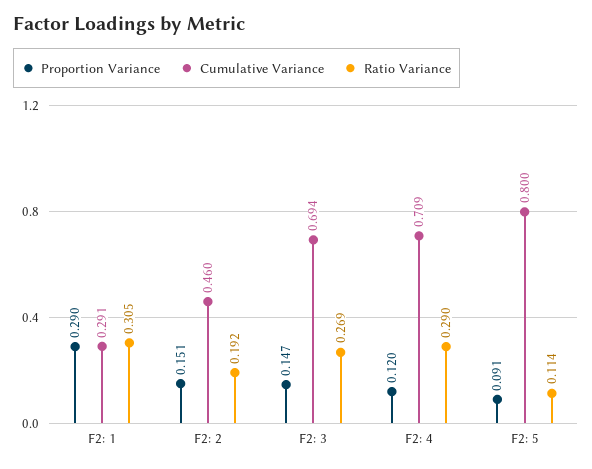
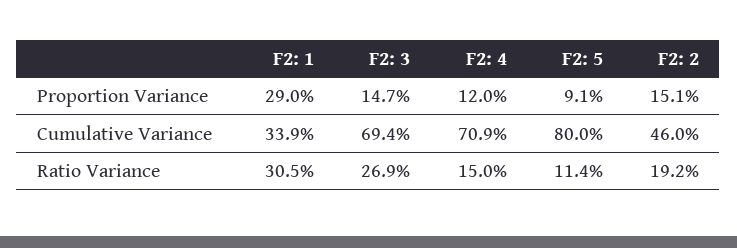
Cumulative Variance, F2: 1: 0.291 -> 0.339
Ratio Variance, F2: 4: 0.29 -> 0.15

